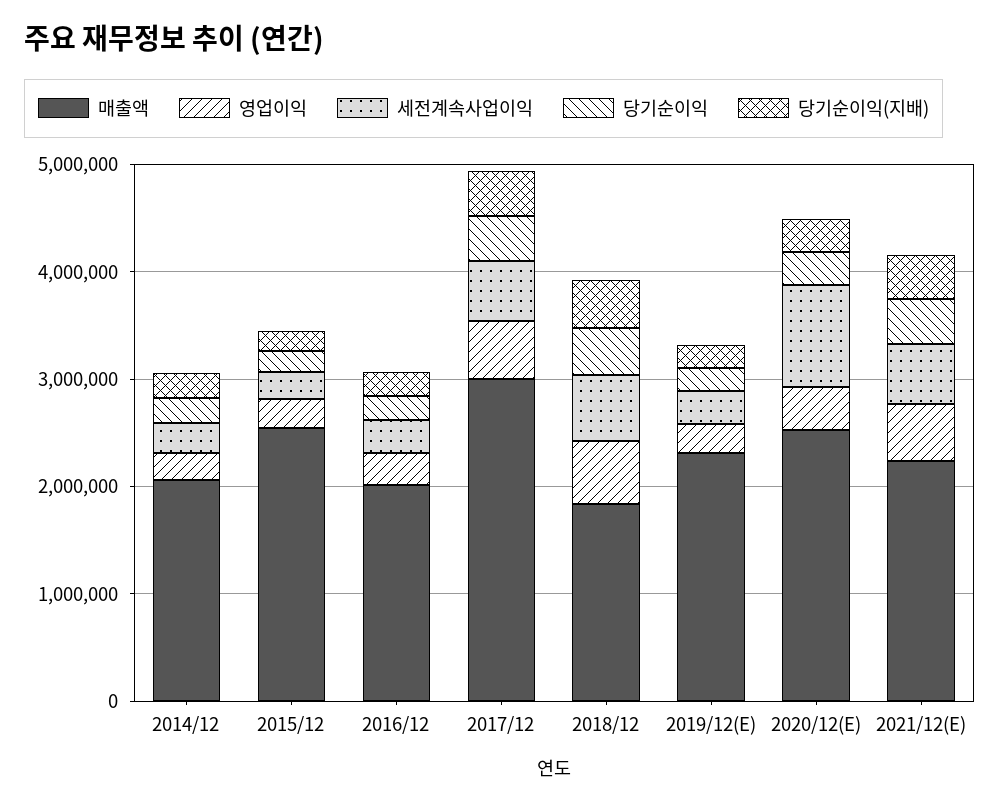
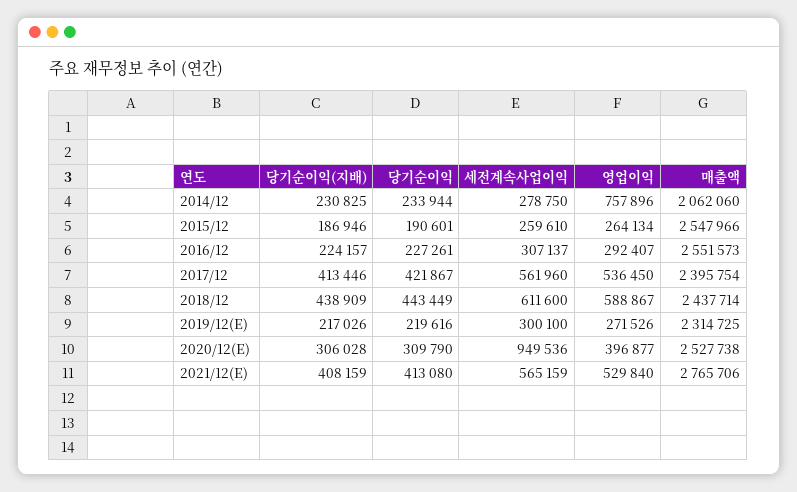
영업이익, 2014/12: 200000 -> 757896
매출액, 2016/12: 2000000 -> 2551573
매출액, 2017/12: 3000000 -> 2395754
매출액, 2018/12: 1800000 -> 2437714
매출액, 2021/12(E): 2200000 -> 2765706

